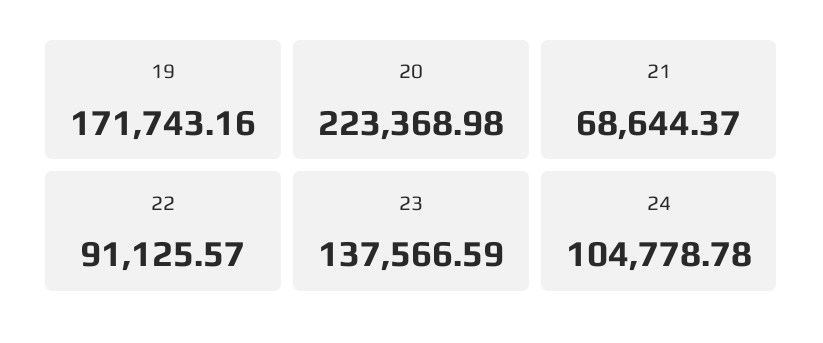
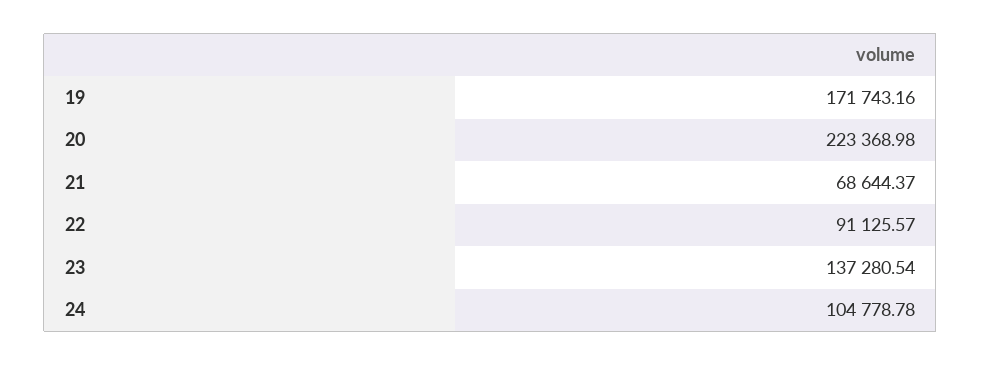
23: 137566.59 -> 137280.54

